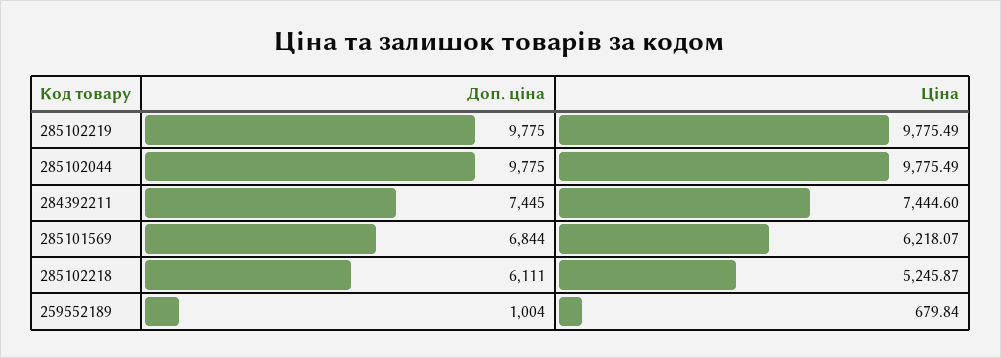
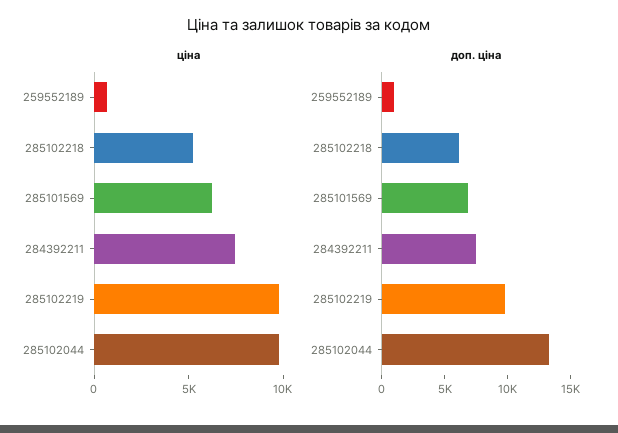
Доп. ціна, 285102044: 9775 -> 13000

